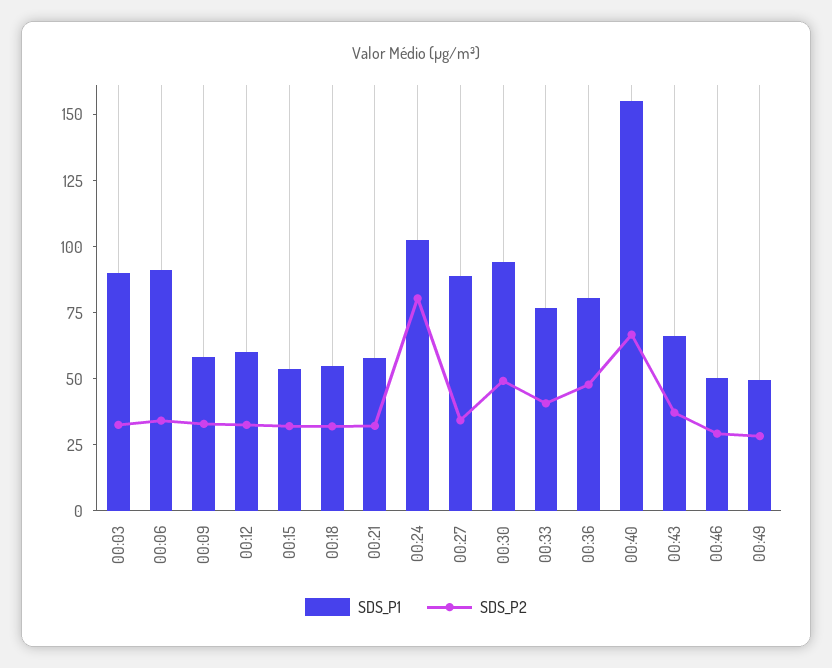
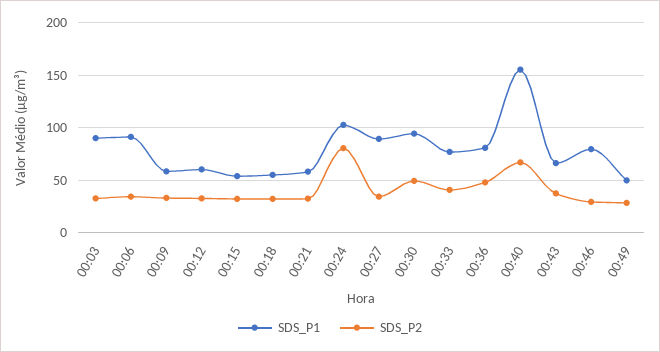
SDS_P1, 00:46: 50 -> 80

